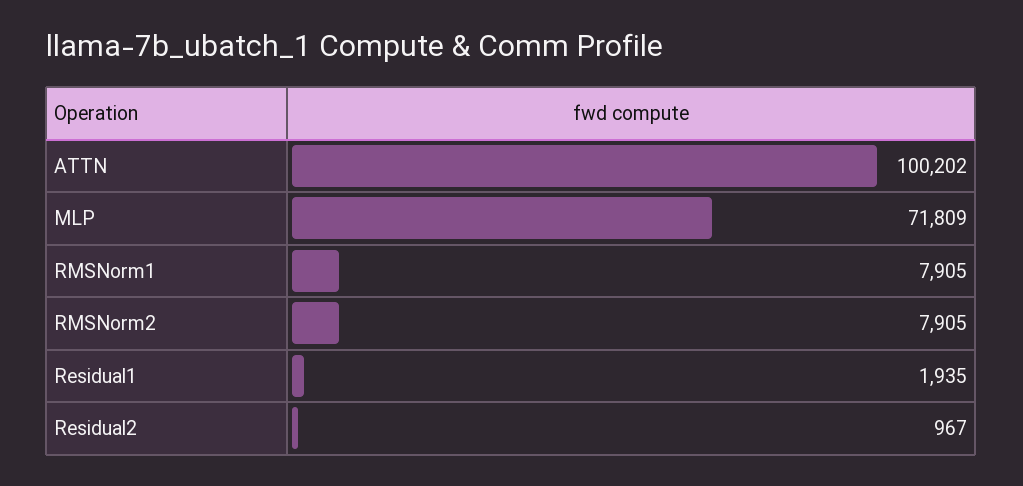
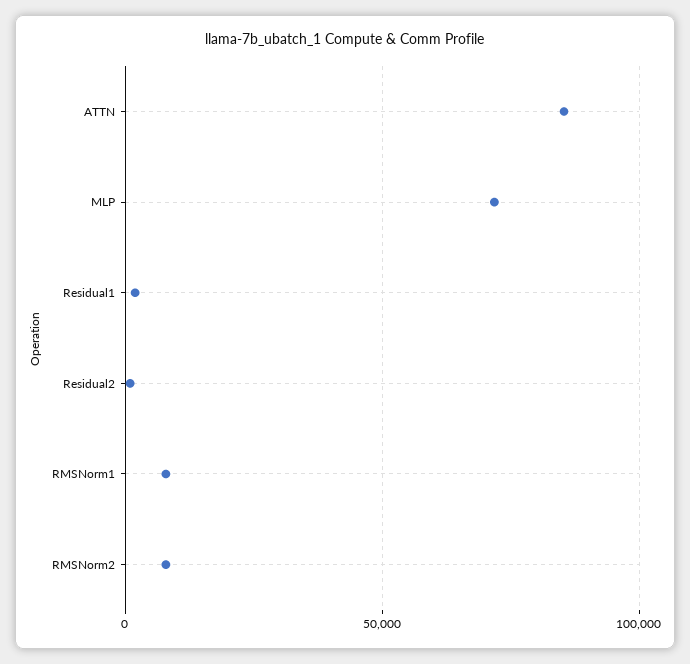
ATTN: 100202 -> 85000

